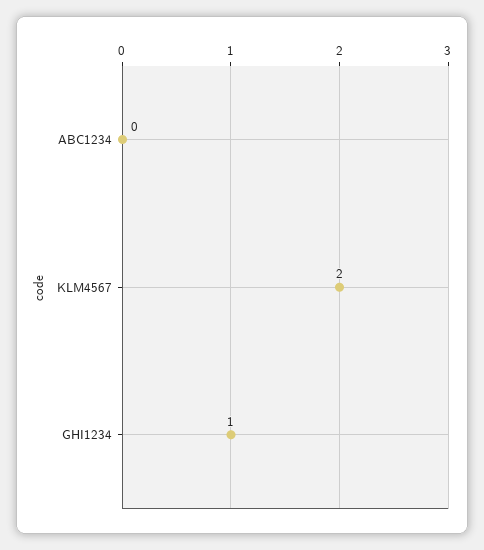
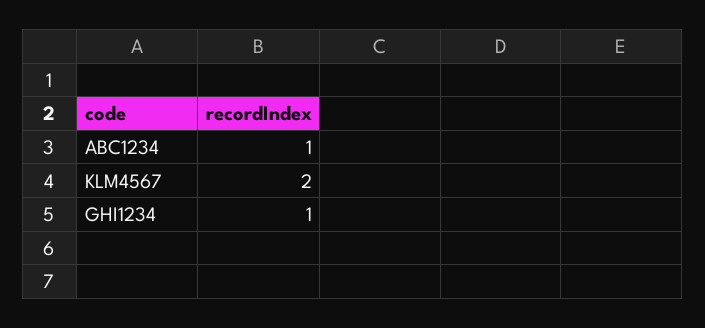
ABC1234: 0 -> 1

